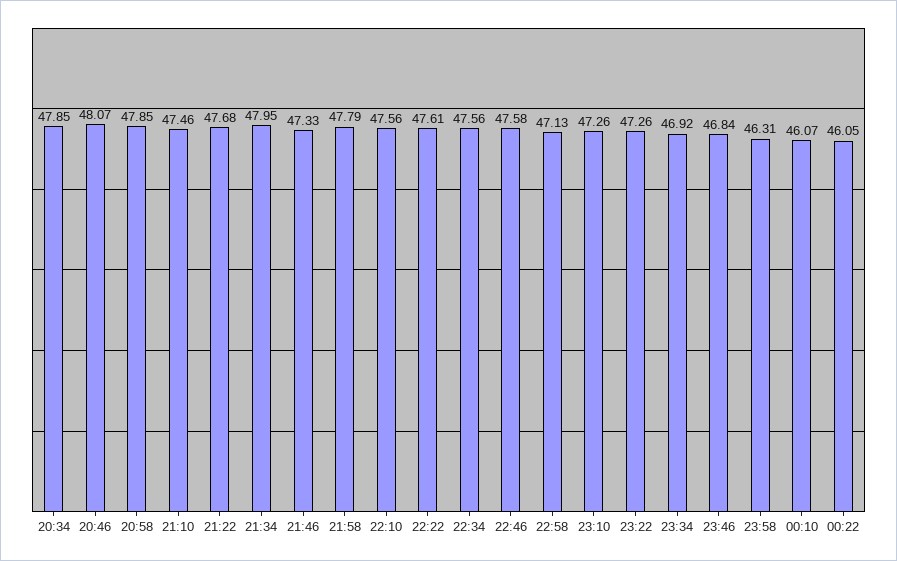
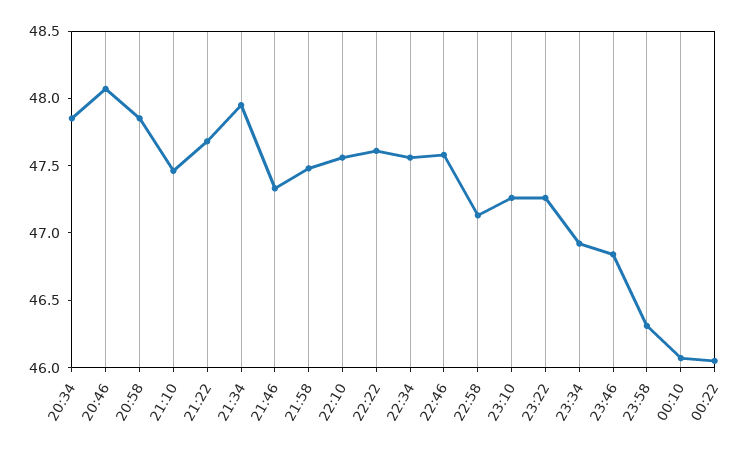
21:58: 47.79 -> 47.5

